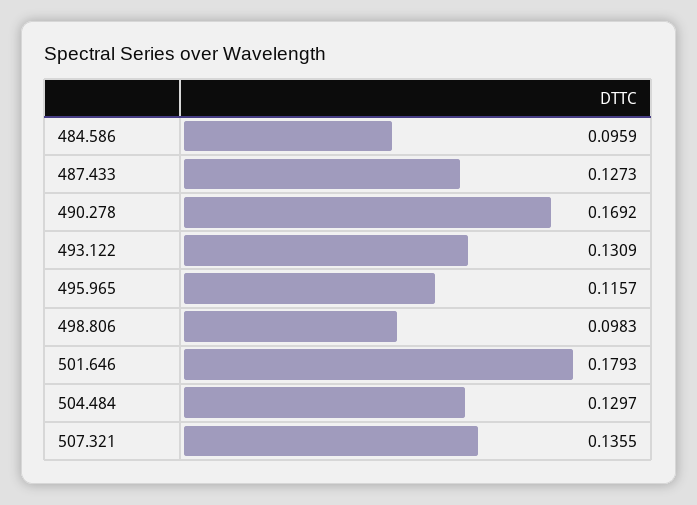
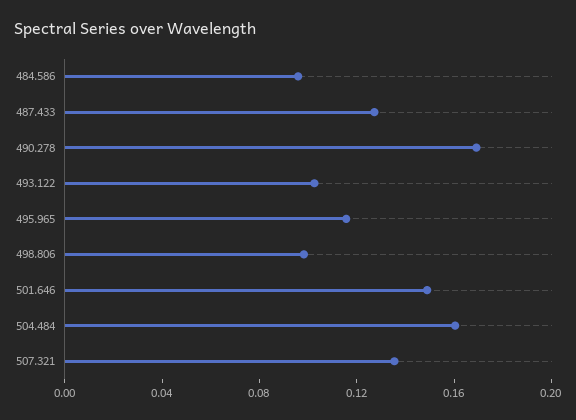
493.122: 0.1309 -> 0.1
501.646: 0.1793 -> 0.15
504.484: 0.1297 -> 0.16

